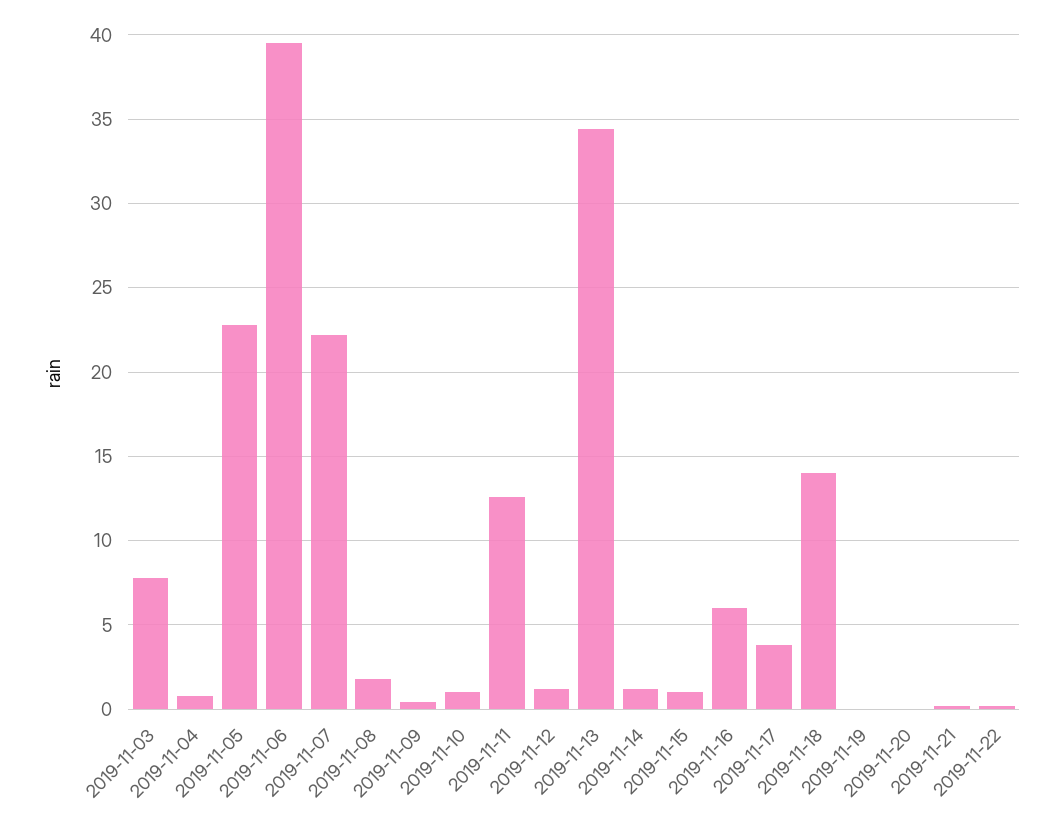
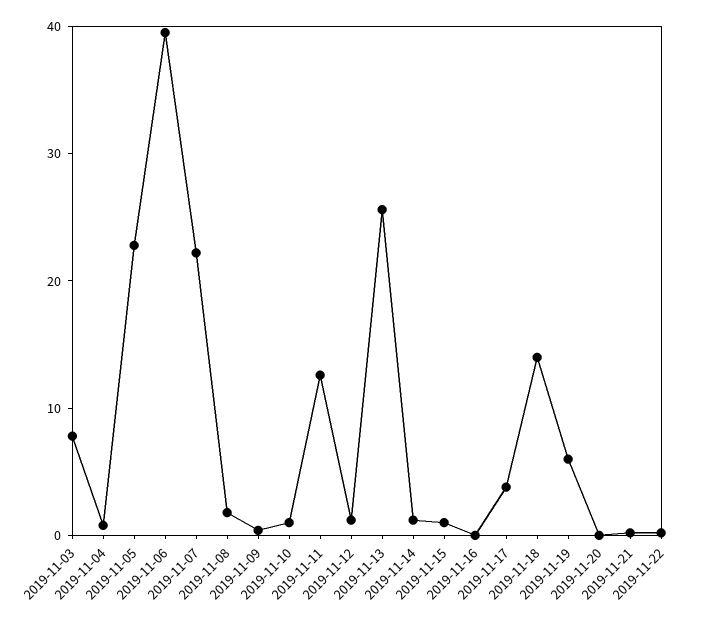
2019-11-13: 34.5 -> 26
2019-11-16: 6 -> 0
2019-11-19: 0 -> 6

